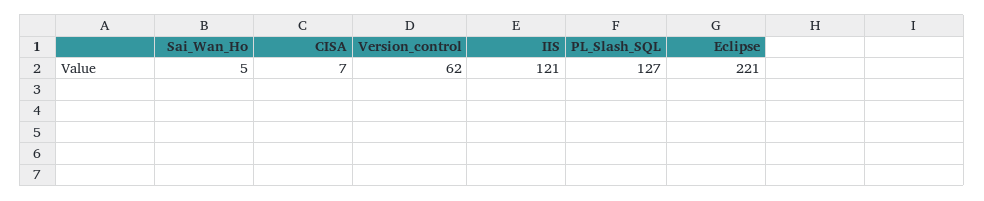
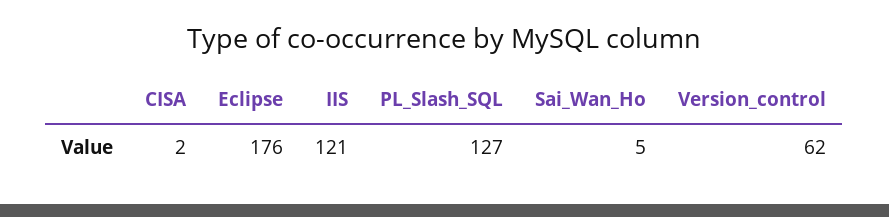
CISA: 7 -> 2
Eclipse: 221 -> 176

